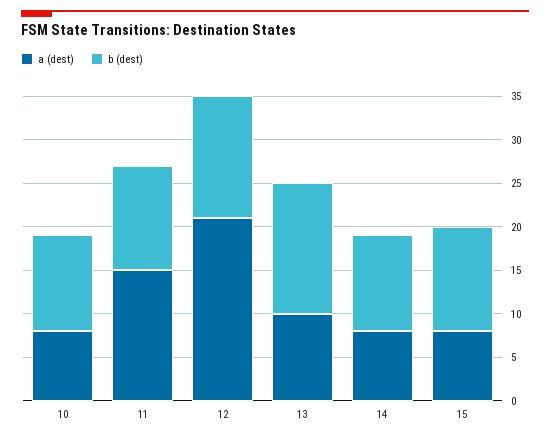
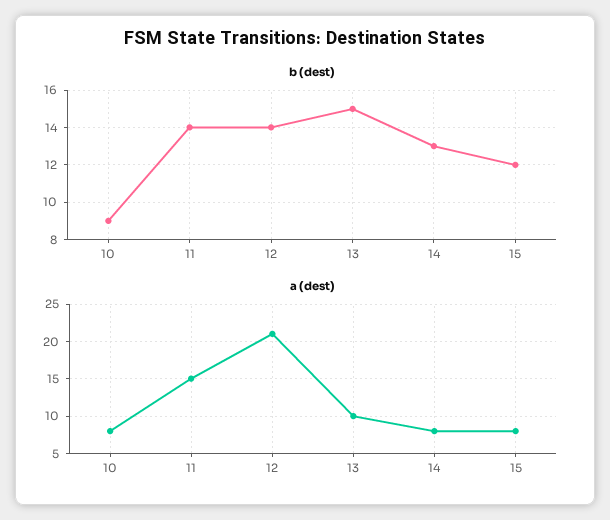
b (dest), 10: 11 -> 9
b (dest), 11: 12 -> 14
b (dest), 14: 11 -> 13

